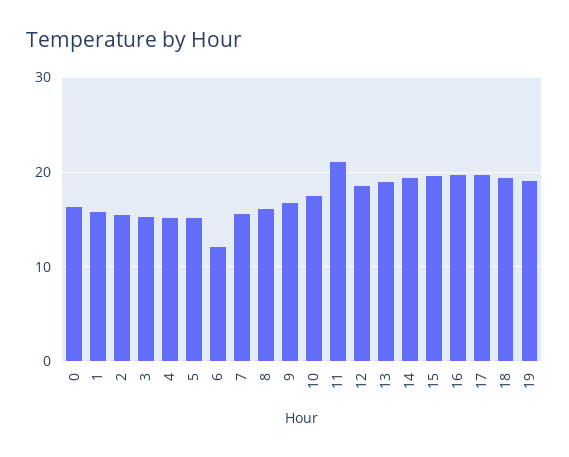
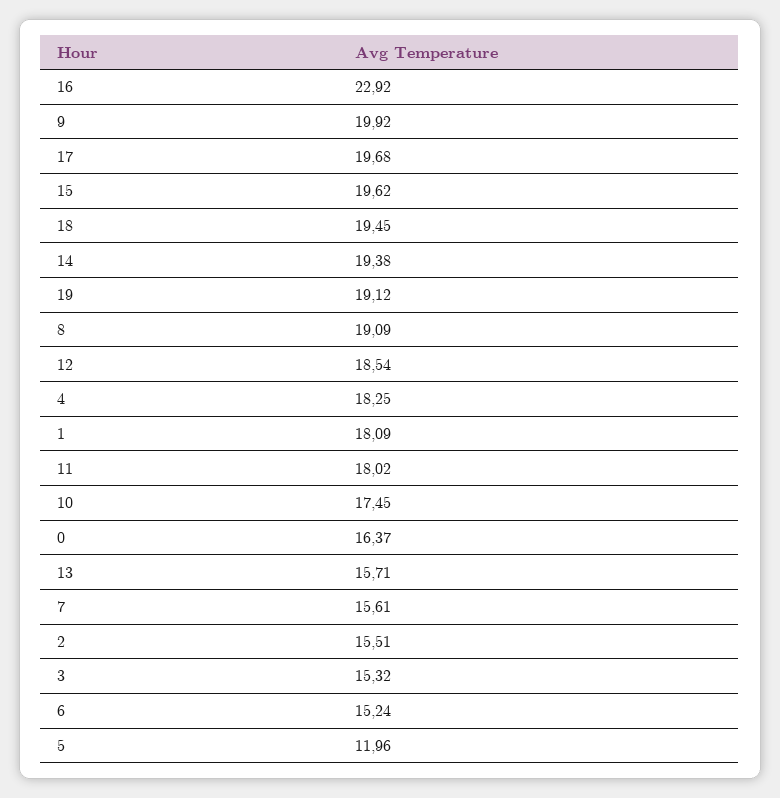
1: 16 -> 18.09
4: 15 -> 18.25
5: 15 -> 11.96
6: 12 -> 15.24
8: 16 -> 19.09
9: 17 -> 19.92
11: 21 -> 18.02
13: 19 -> 15.71
16: 20 -> 22.92

